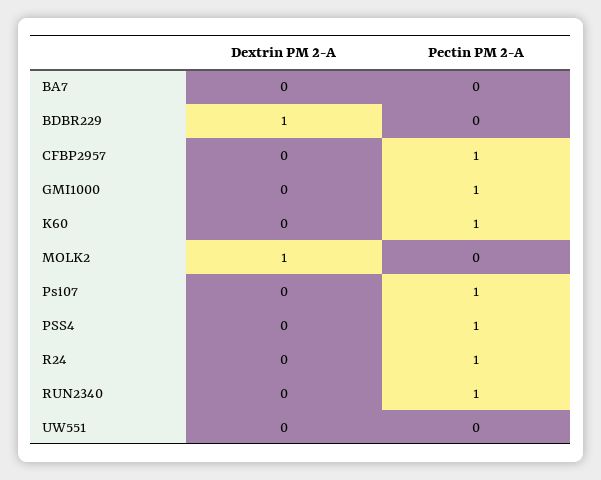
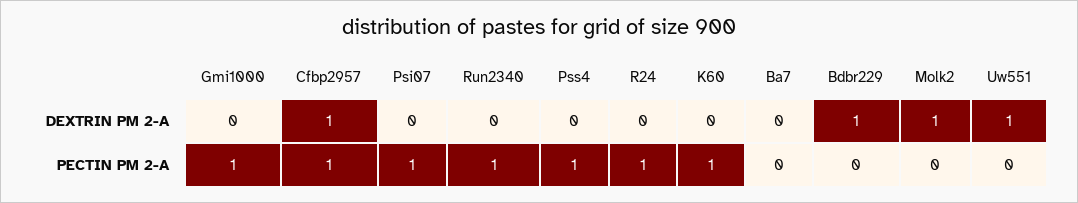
Dextrin PM 2-A, CFBP2957: 0 -> 1
Dextrin PM 2-A, UW551: 0 -> 1

